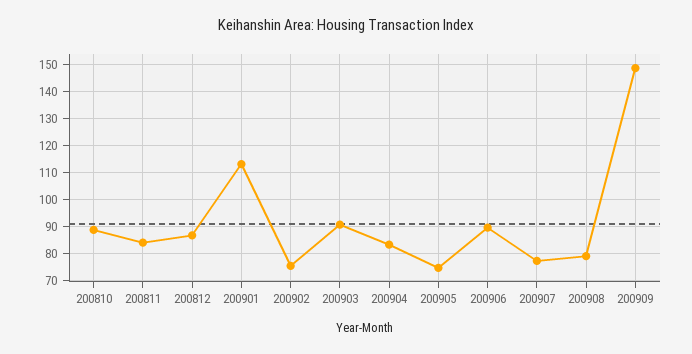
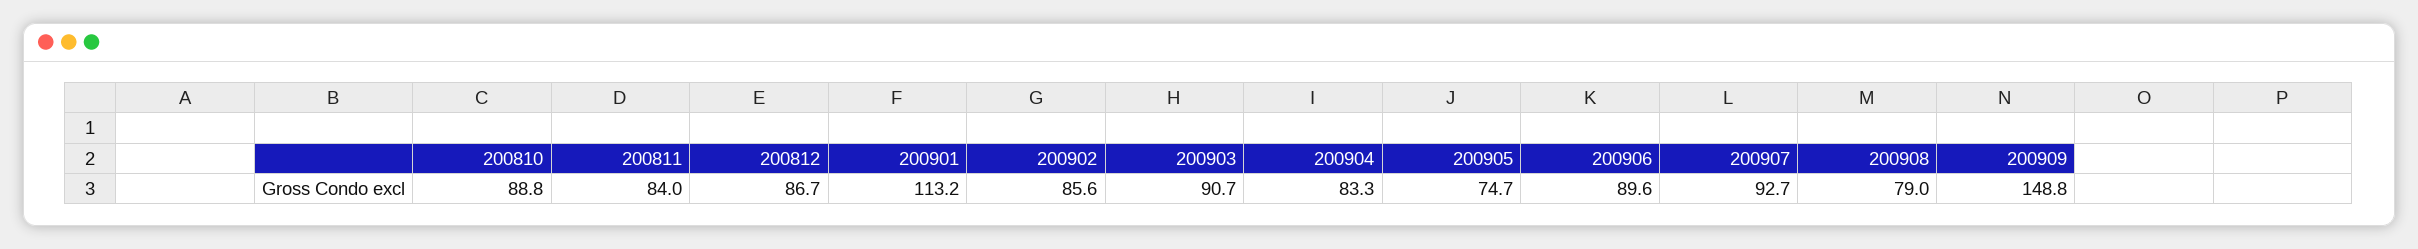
200902: 75 -> 85.6
200907: 77.5 -> 92.7

